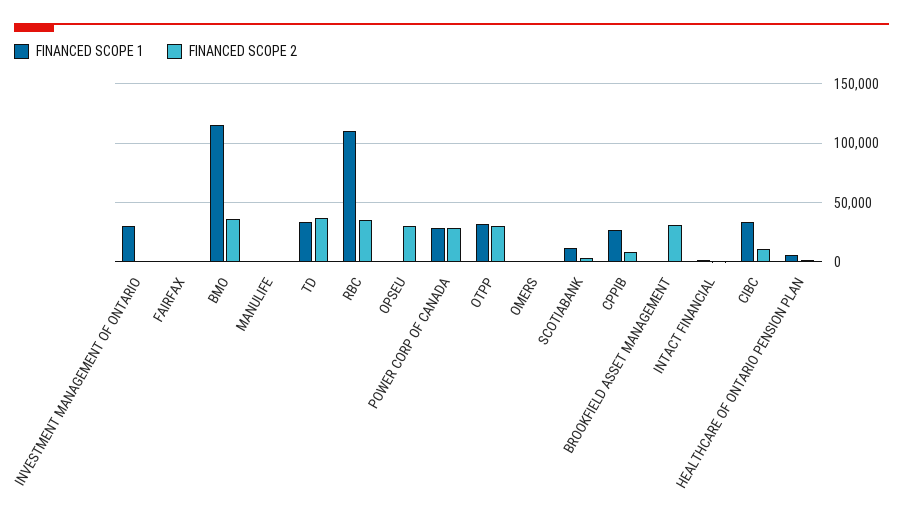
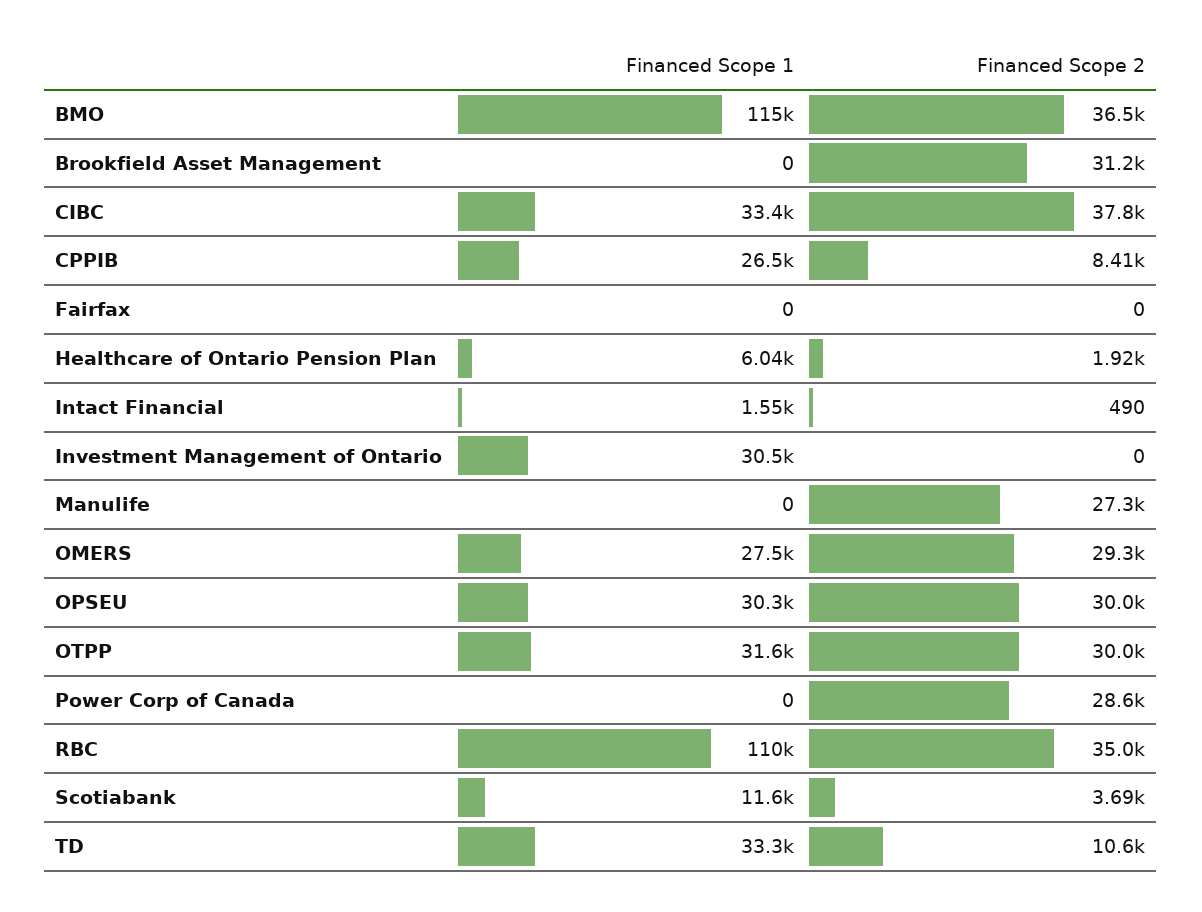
FINANCED SCOPE 2, MANULIFE: 0 -> 27300
FINANCED SCOPE 2, TD: 40000 -> 10600
FINANCED SCOPE 1, OPSEU: 0 -> 30300
FINANCED SCOPE 1, POWER CORP OF CANADA: 30000 -> 0
FINANCED SCOPE 1, OMERS: 0 -> 27500
FINANCED SCOPE 2, OMERS: 0 -> 29300
FINANCED SCOPE 2, CIBC: 10000 -> 37800

